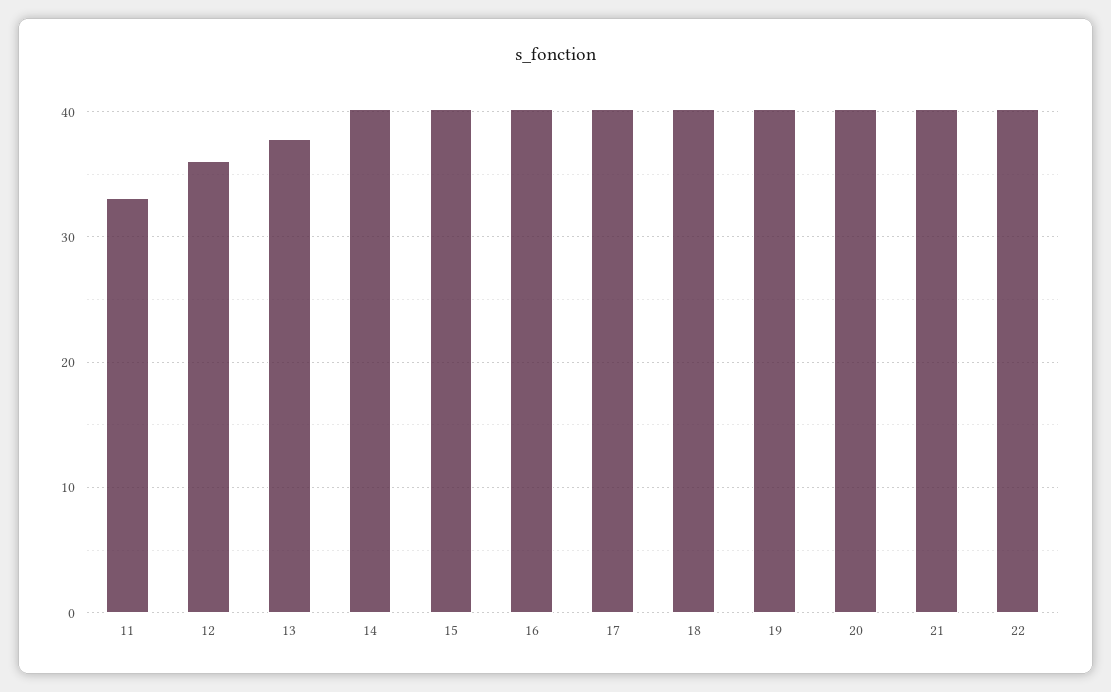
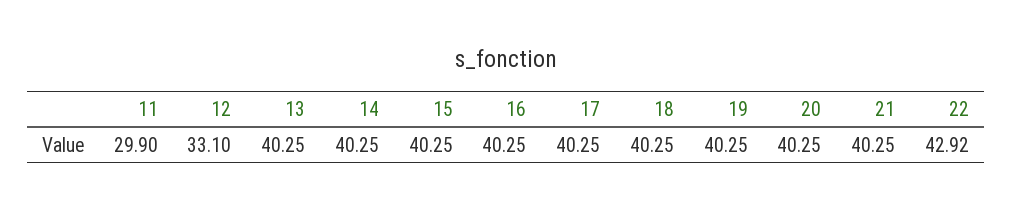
11: 33 -> 29.9
12: 36 -> 33.1
13: 38 -> 40.25
22: 40 -> 42.92

